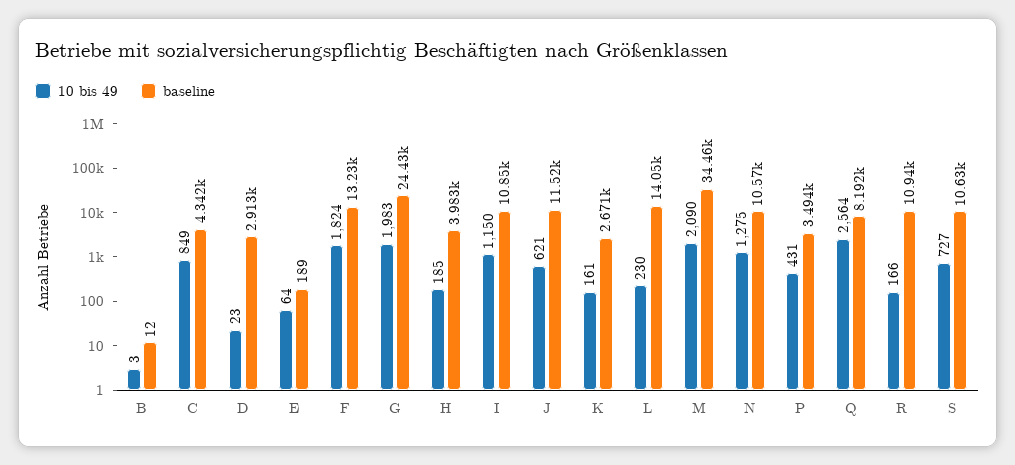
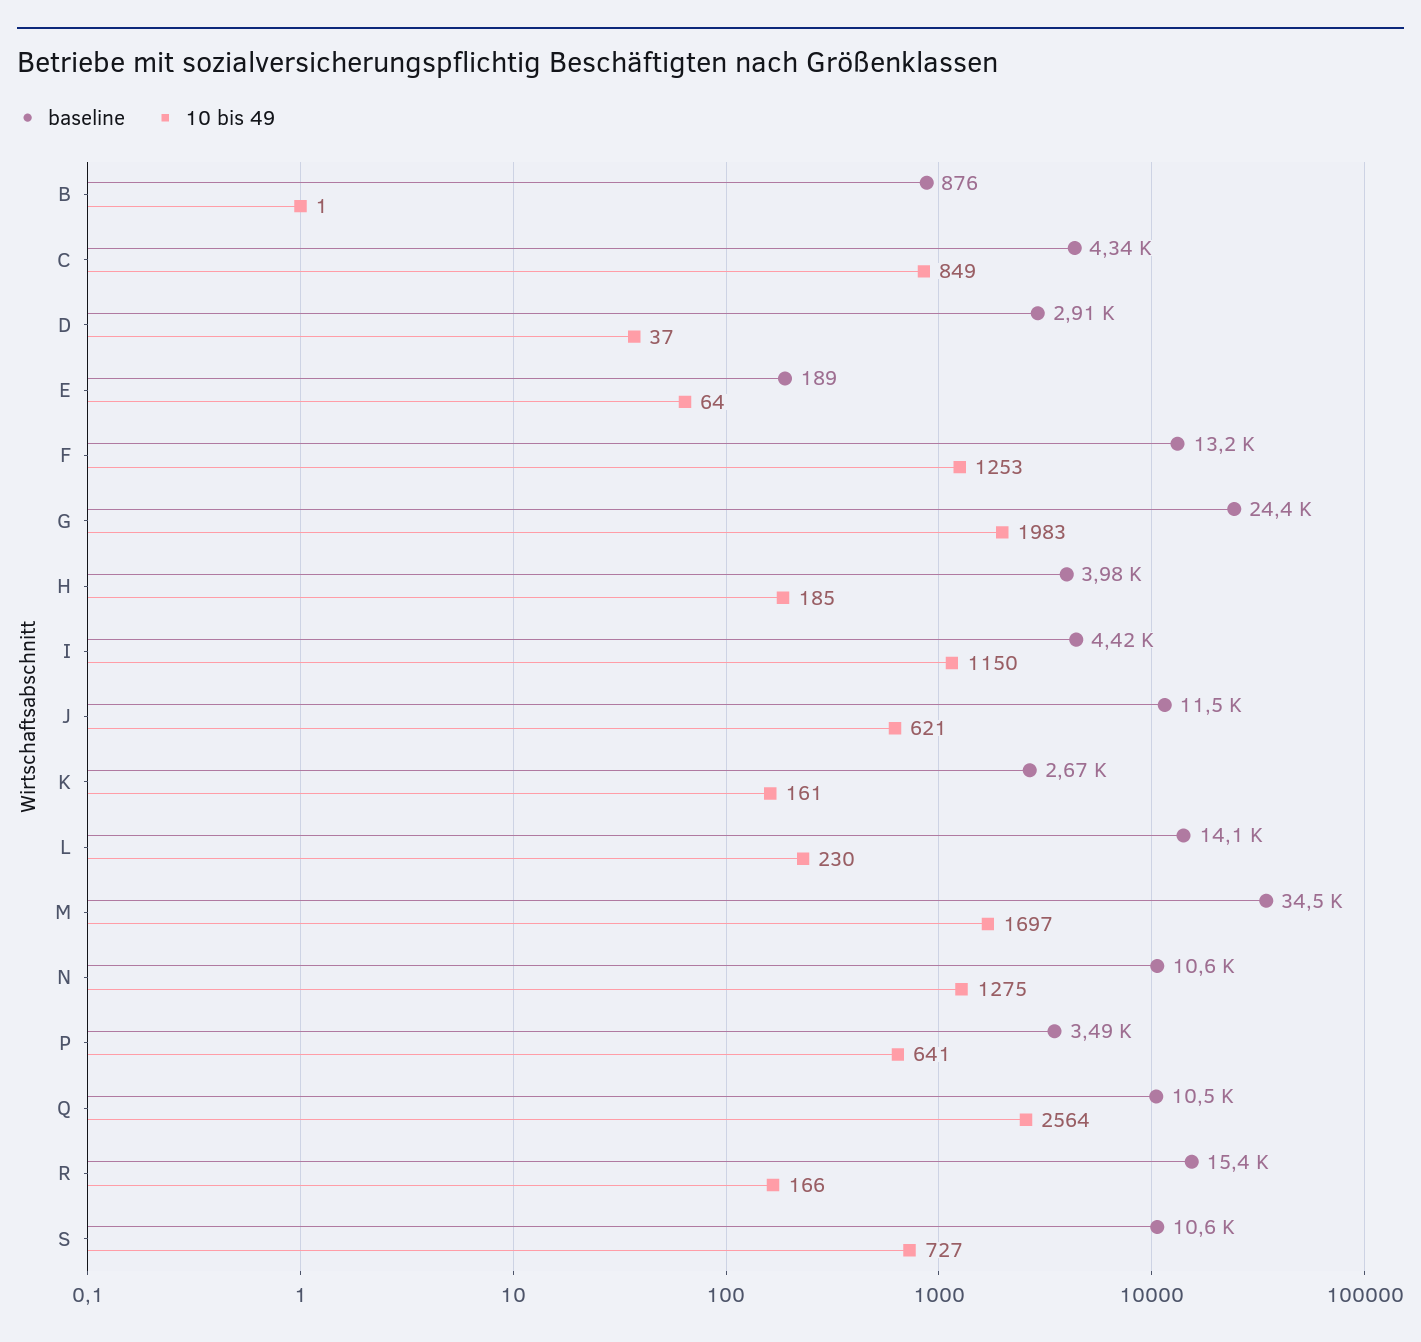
10 bis 49, B: 3 -> 1
baseline, B: 12 -> 876
10 bis 49, D: 23 -> 37
10 bis 49, F: 1824 -> 1253
baseline, I: 10850 -> 4420
10 bis 49, M: 2090 -> 1697
10 bis 49, P: 431 -> 641
baseline, Q: 8192 -> 10500
baseline, R: 10940 -> 15400

